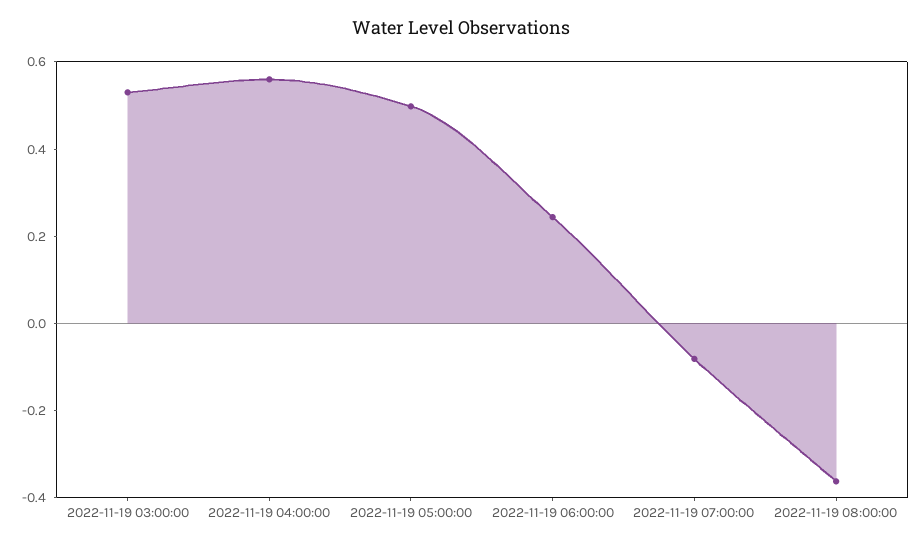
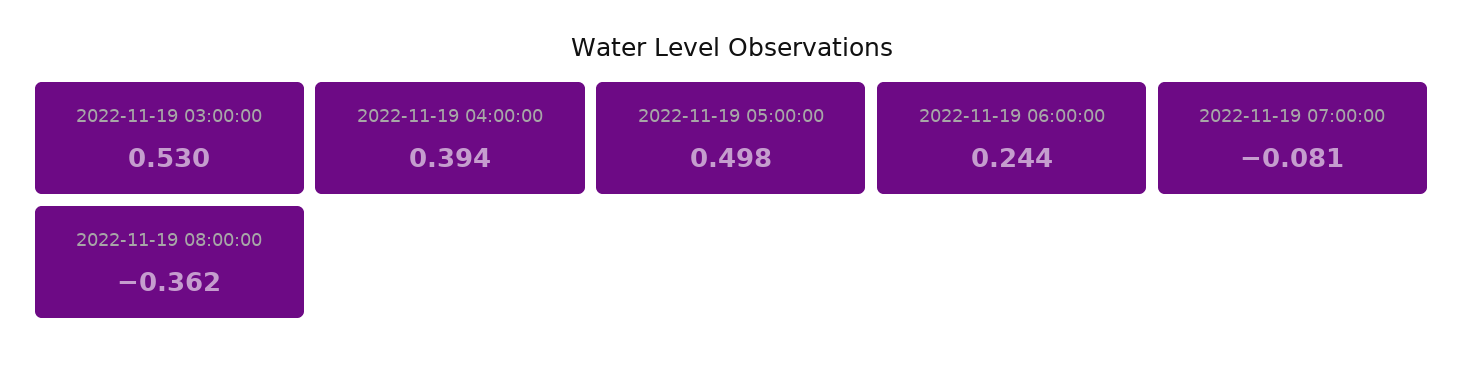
2022-11-19 04:00:00: 0.55 -> 0.394

